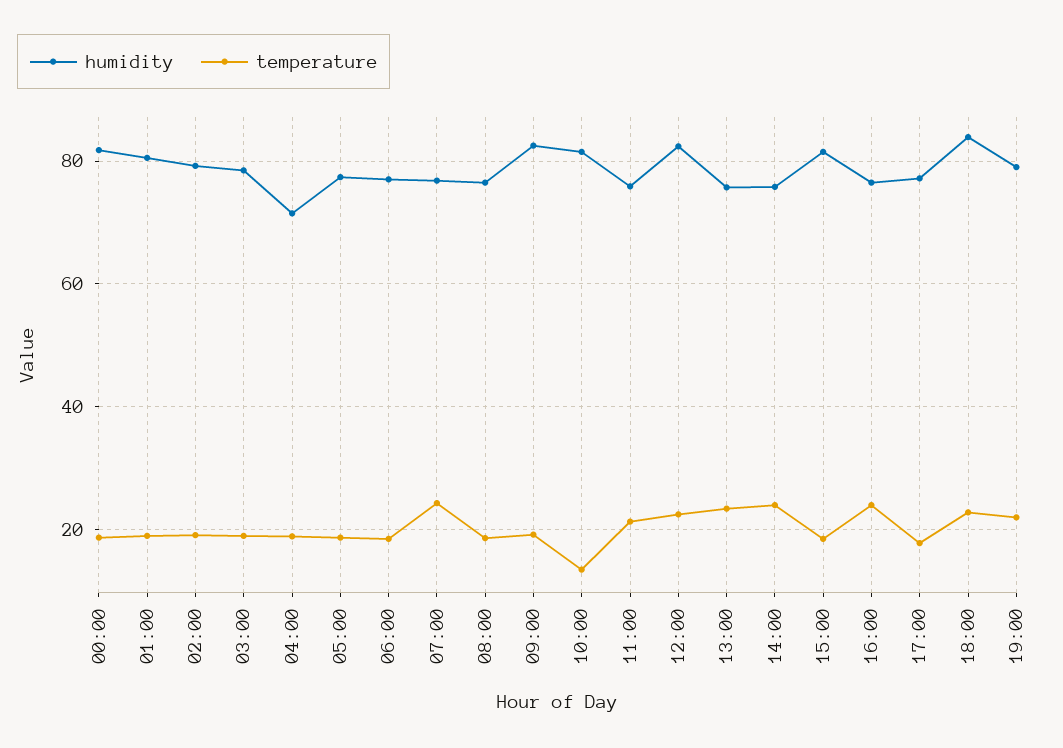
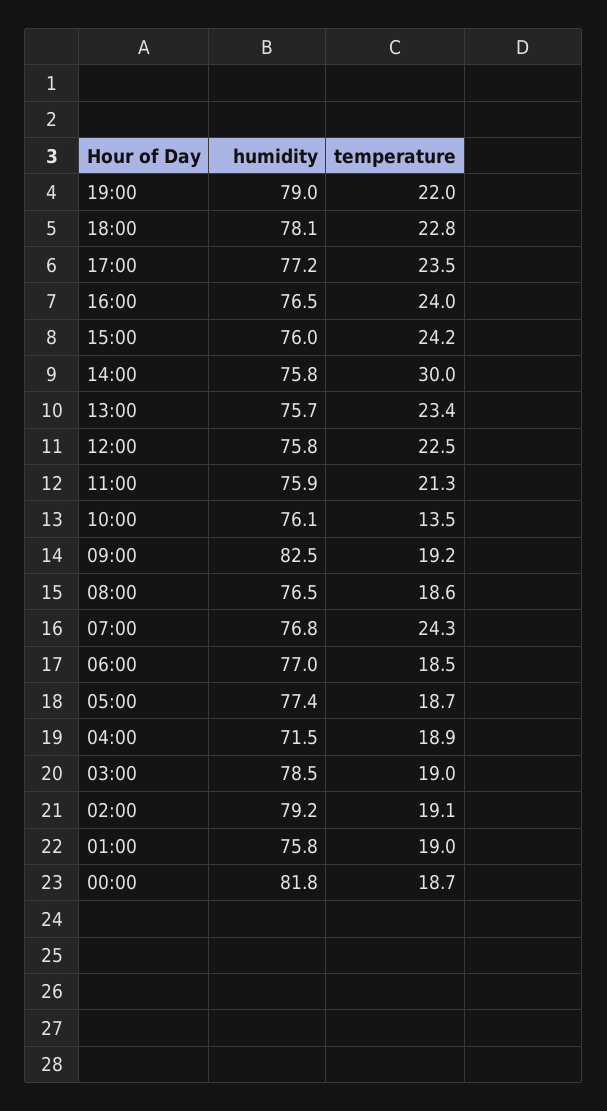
humidity, 01:00: 80 -> 75.8
humidity, 10:00: 82 -> 76.1
humidity, 12:00: 82 -> 75.8
temperature, 14:00: 24 -> 30
humidity, 15:00: 82 -> 76
temperature, 15:00: 18 -> 24.2
temperature, 17:00: 18 -> 23.5
humidity, 18:00: 84 -> 78.1

